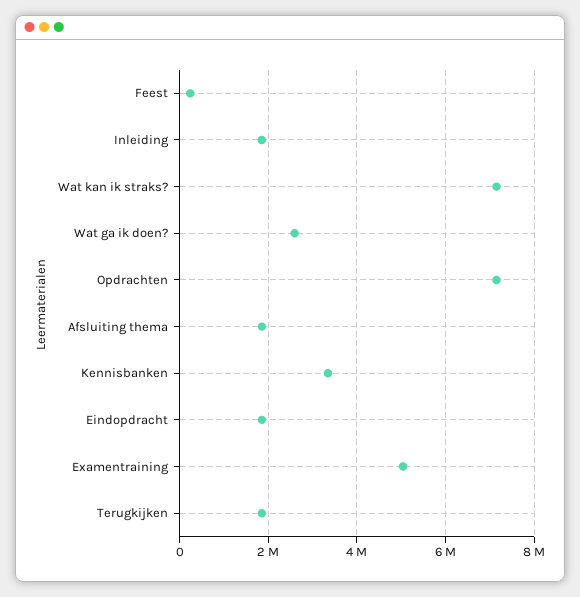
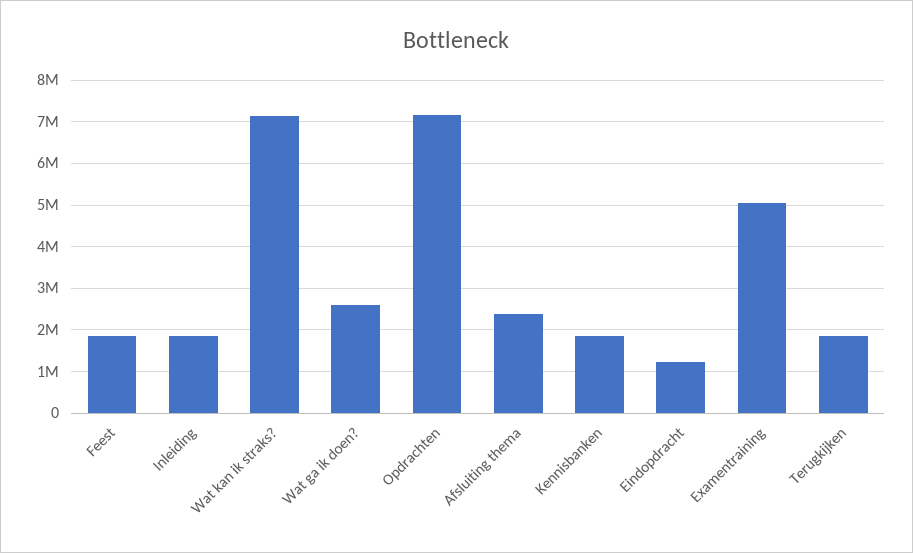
Feest: 200000 -> 1800000
Afsluiting thema: 1800000 -> 2400000
Kennisbanken: 3400000 -> 1800000
Eindopdracht: 1800000 -> 1200000

